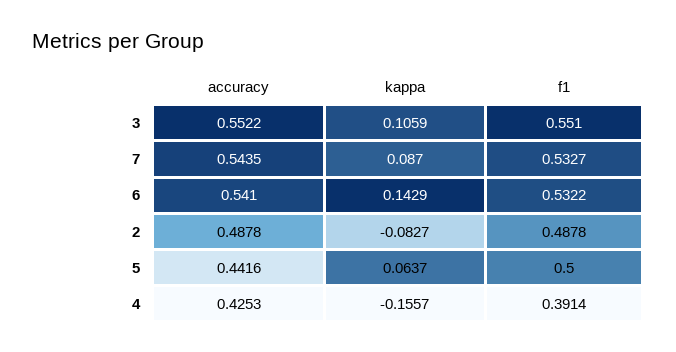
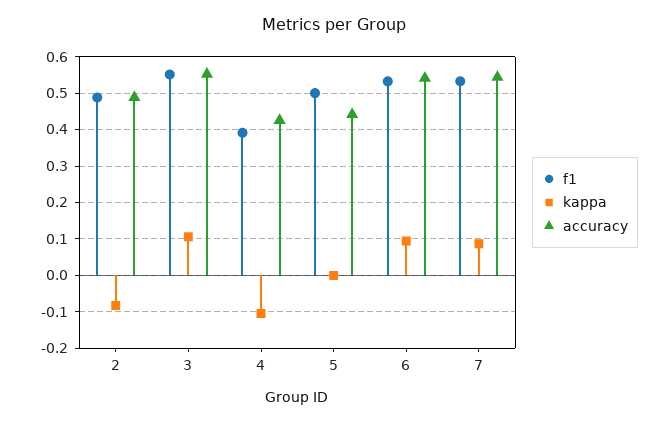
kappa, 6: 0.1429 -> 0.1
kappa, 5: 0.0637 -> 0
kappa, 4: -0.1557 -> -0.1

